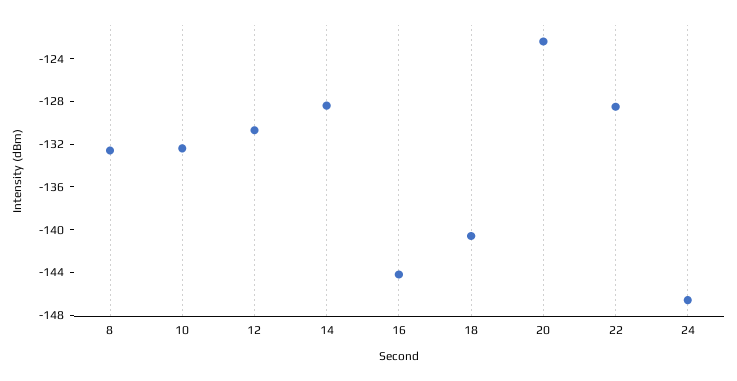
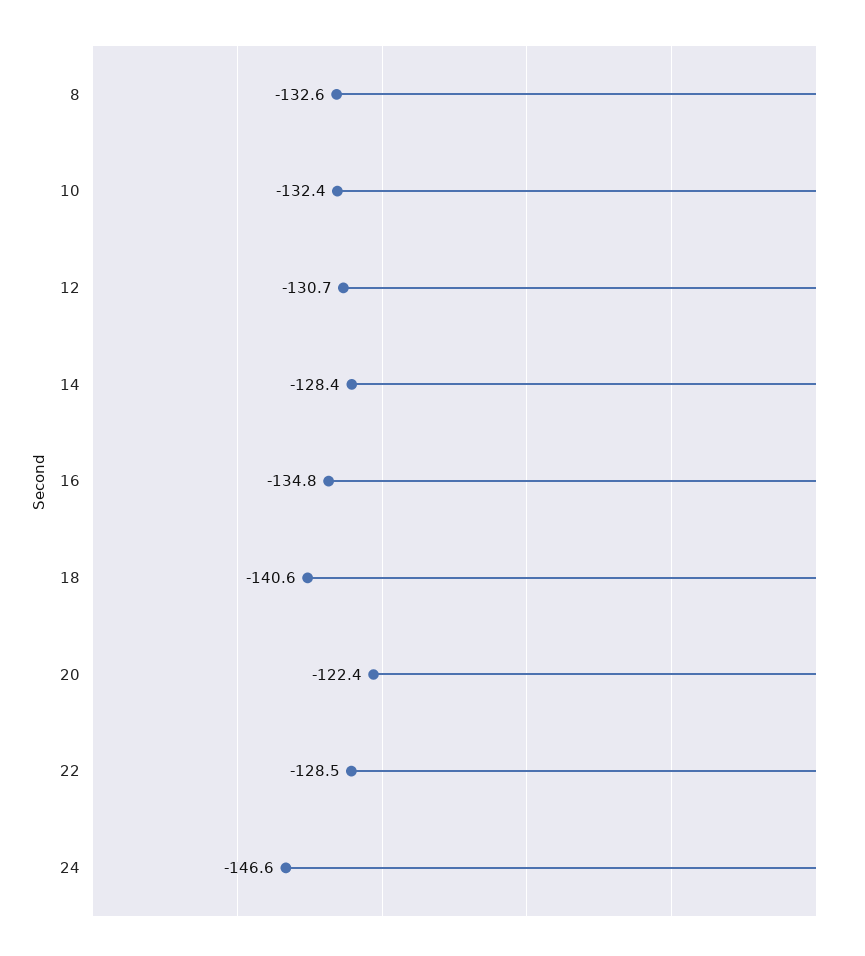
16: -144 -> -134.8

